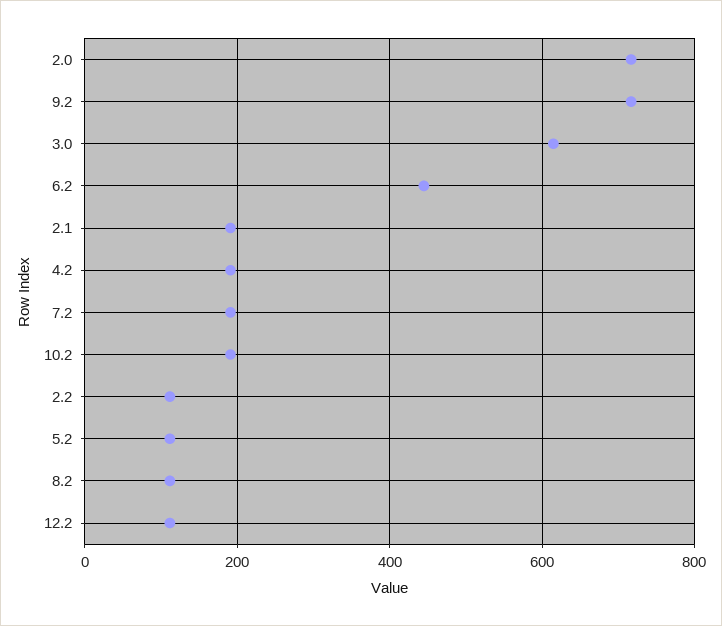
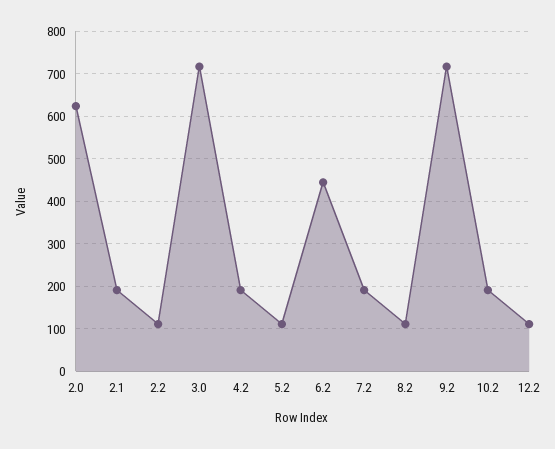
2.0: 720 -> 620
3.0: 620 -> 720

